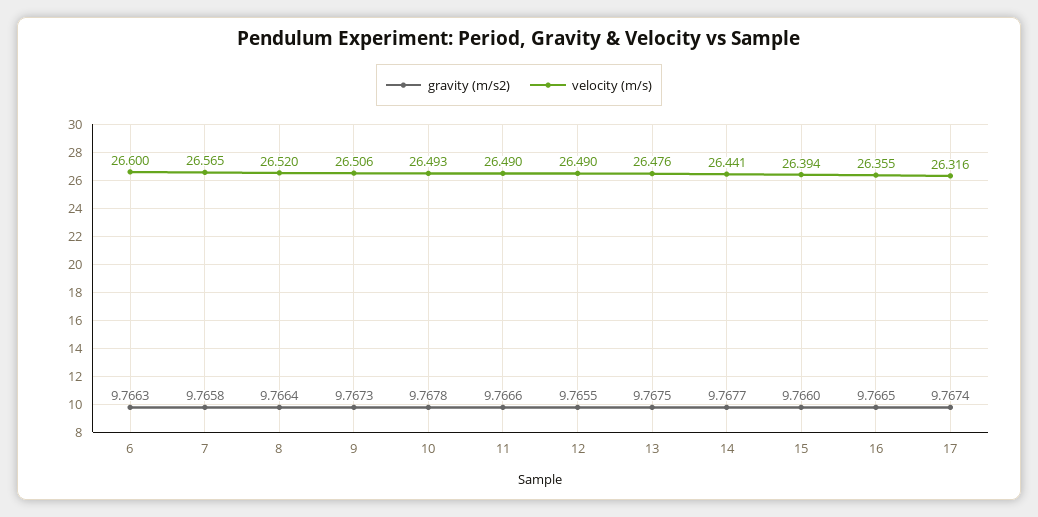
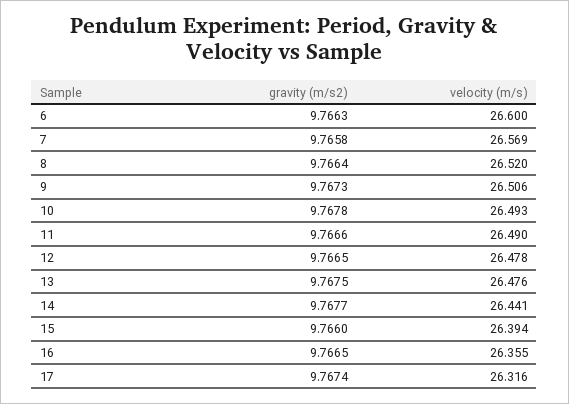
velocity (m/s), 7: 26.565 -> 26.569
gravity (m/s2), 12: 9.7655 -> 9.7665
velocity (m/s), 12: 26.49 -> 26.478

